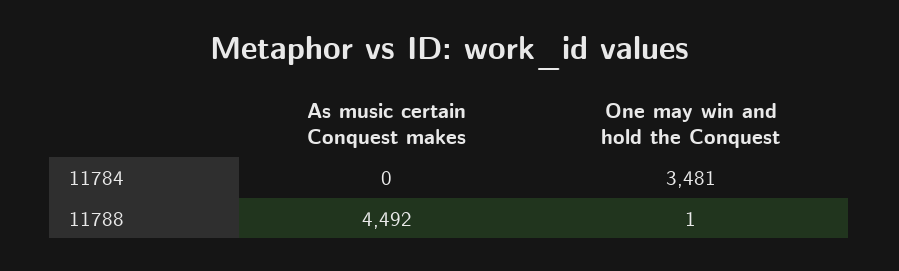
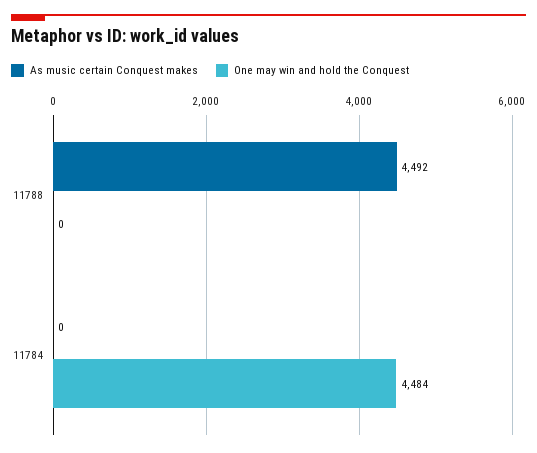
One may win and hold the Conquest, 11784: 3481 -> 4484
One may win and hold the Conquest, 11788: 1 -> 0

